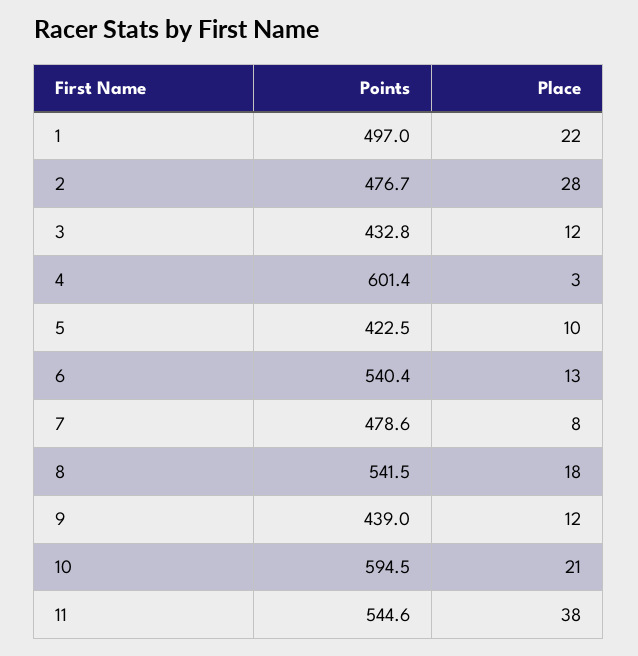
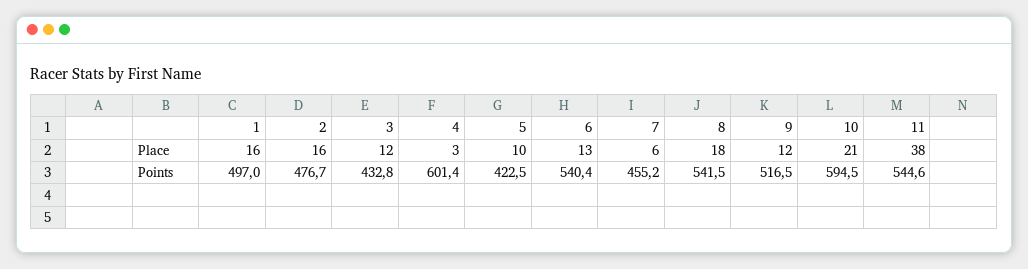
Place, 1: 22 -> 16
Place, 2: 28 -> 16
Points, 7: 478.6 -> 455.2
Place, 7: 8 -> 6
Points, 9: 439 -> 516.5

